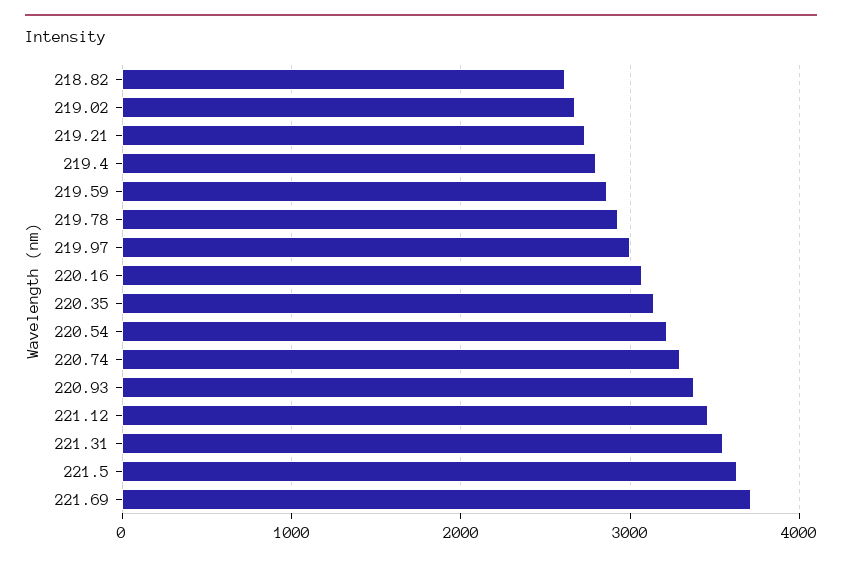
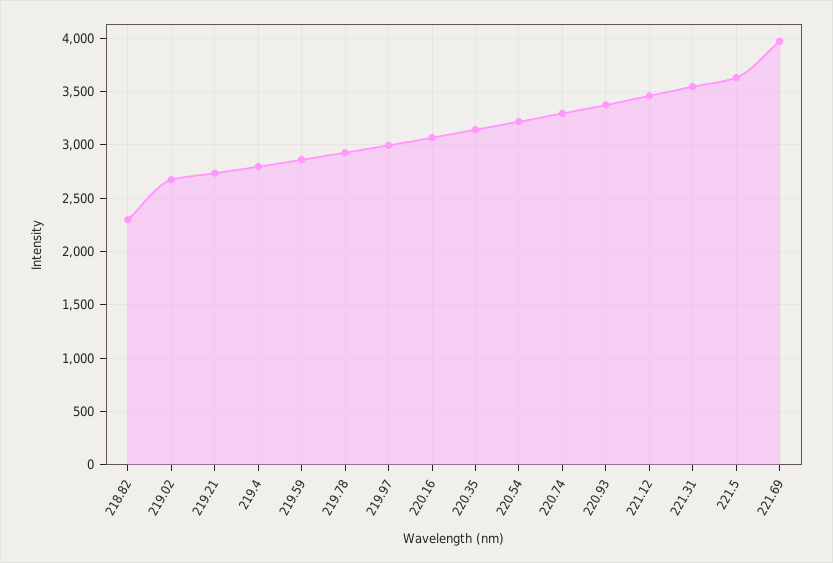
218.82: 2600 -> 2300
221.69: 3700 -> 4000

